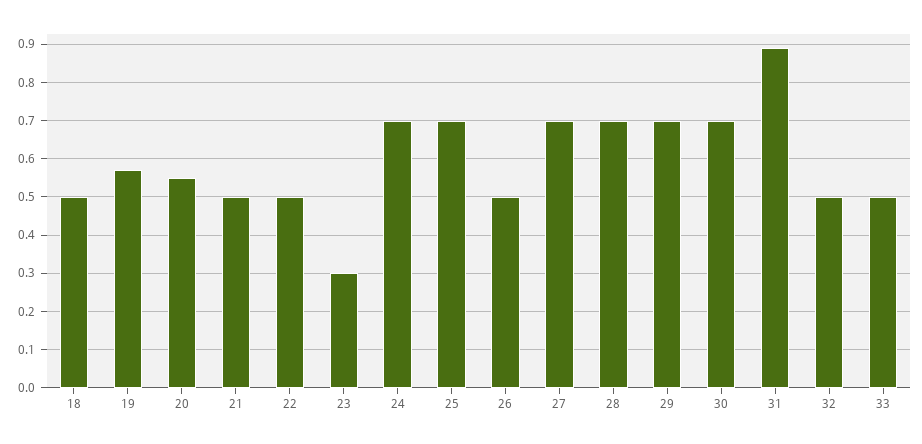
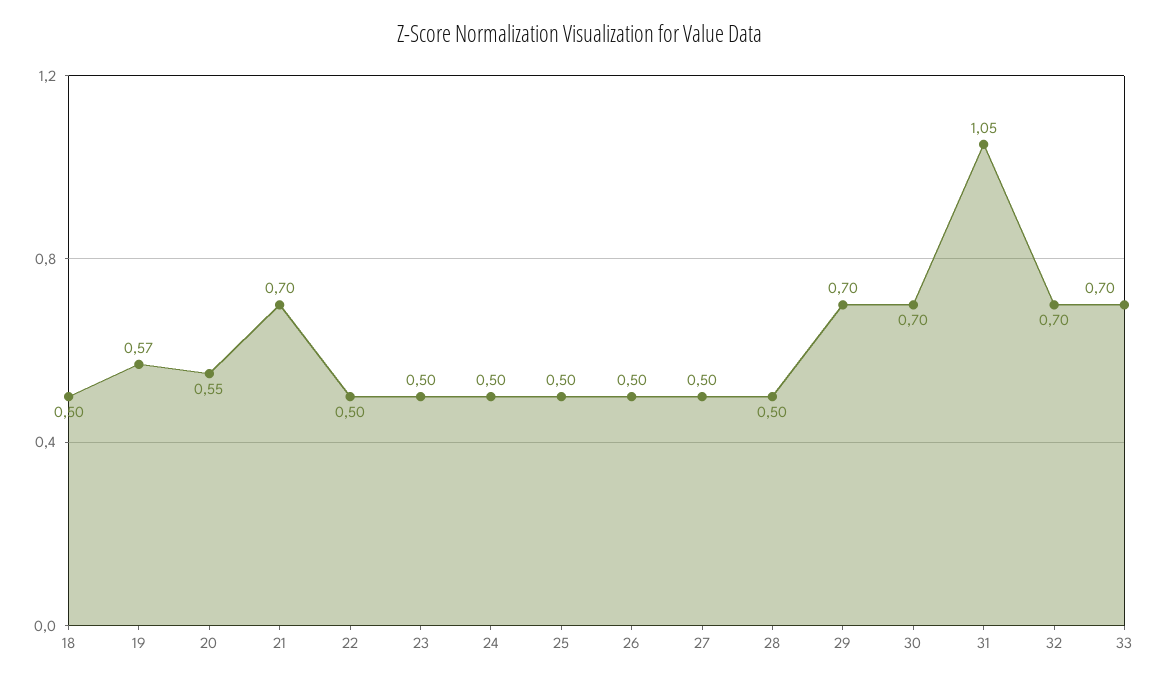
21: 0.5 -> 0.7
23: 0.3 -> 0.5
24: 0.7 -> 0.5
25: 0.7 -> 0.5
27: 0.7 -> 0.5
28: 0.7 -> 0.5
31: 0.9 -> 1.05
32: 0.5 -> 0.7
33: 0.5 -> 0.7

